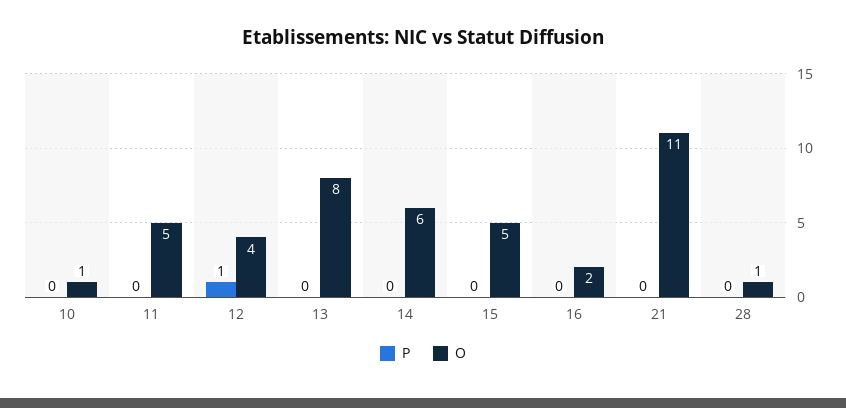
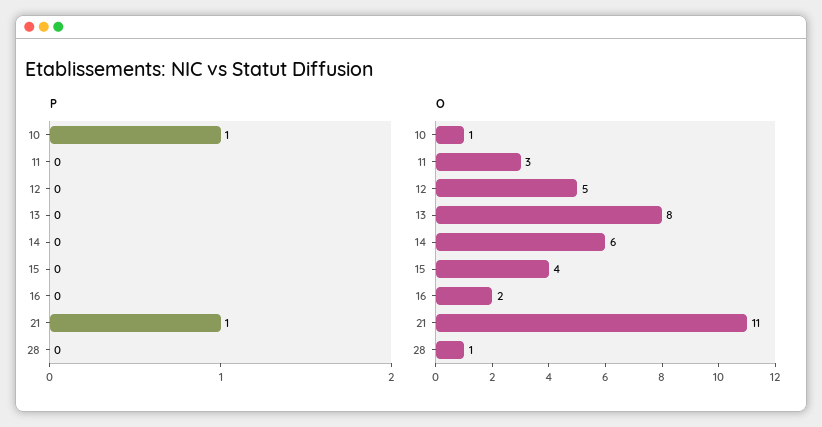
P, 10: 0 -> 1
O, 11: 5 -> 3
P, 12: 1 -> 0
O, 12: 4 -> 5
O, 15: 5 -> 4
P, 21: 0 -> 1

